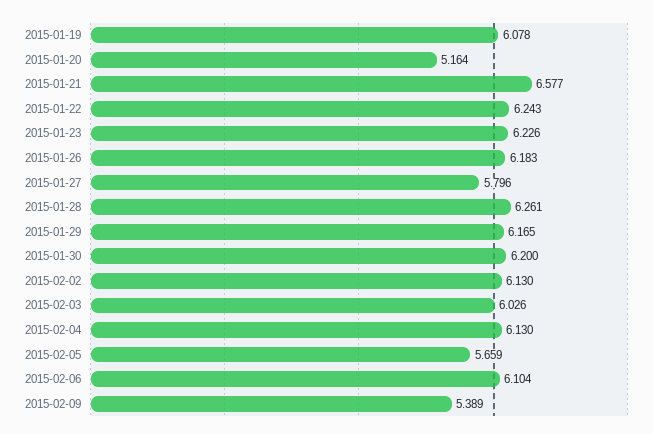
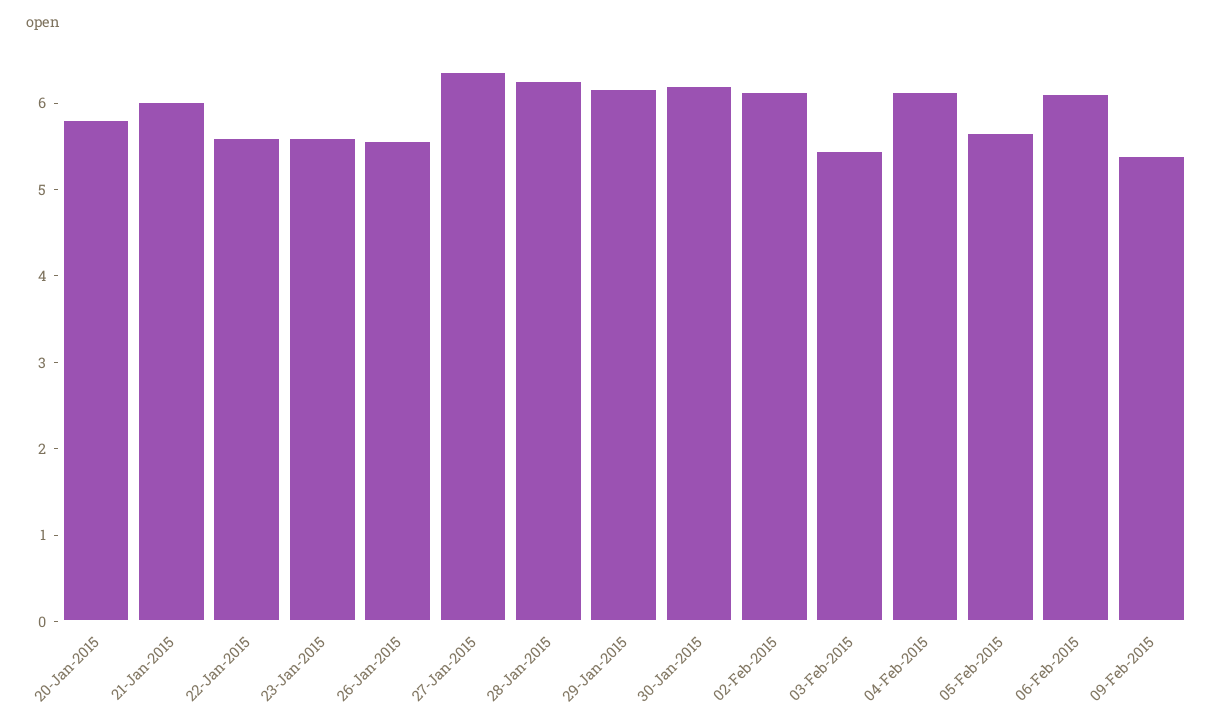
2015-01-19: 6.078 -> none
2015-01-20: 5.164 -> 5.8
2015-01-21: 6.577 -> 6
2015-01-22: 6.243 -> 5.6
2015-01-23: 6.226 -> 5.6
2015-01-26: 6.183 -> 5.6
2015-01-27: 5.796 -> 6.4
2015-02-03: 6.026 -> 5.4

